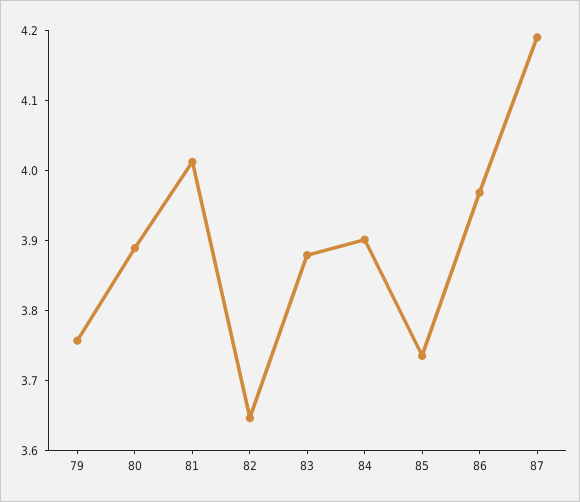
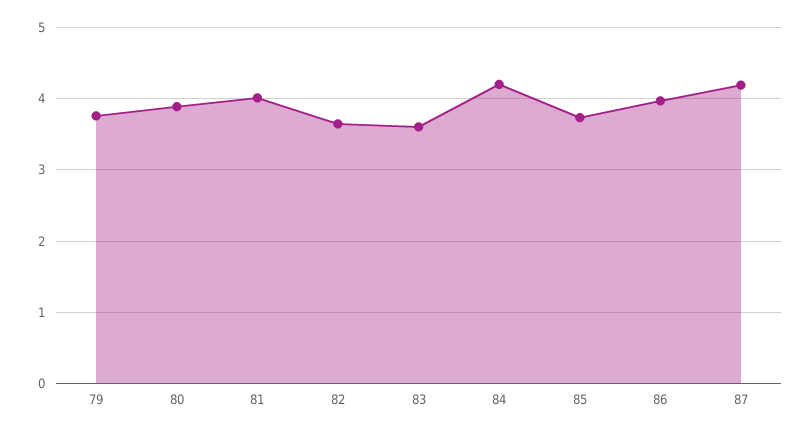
83: 3.88 -> 3.6
84: 3.9 -> 4.2

